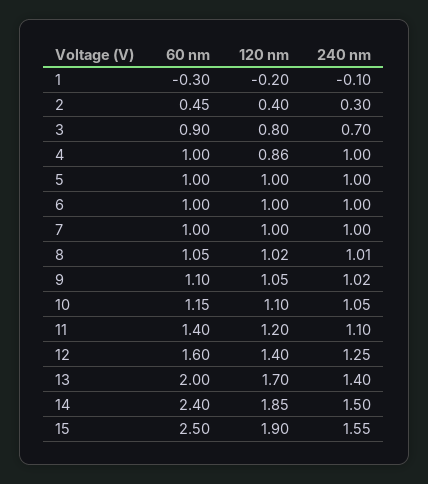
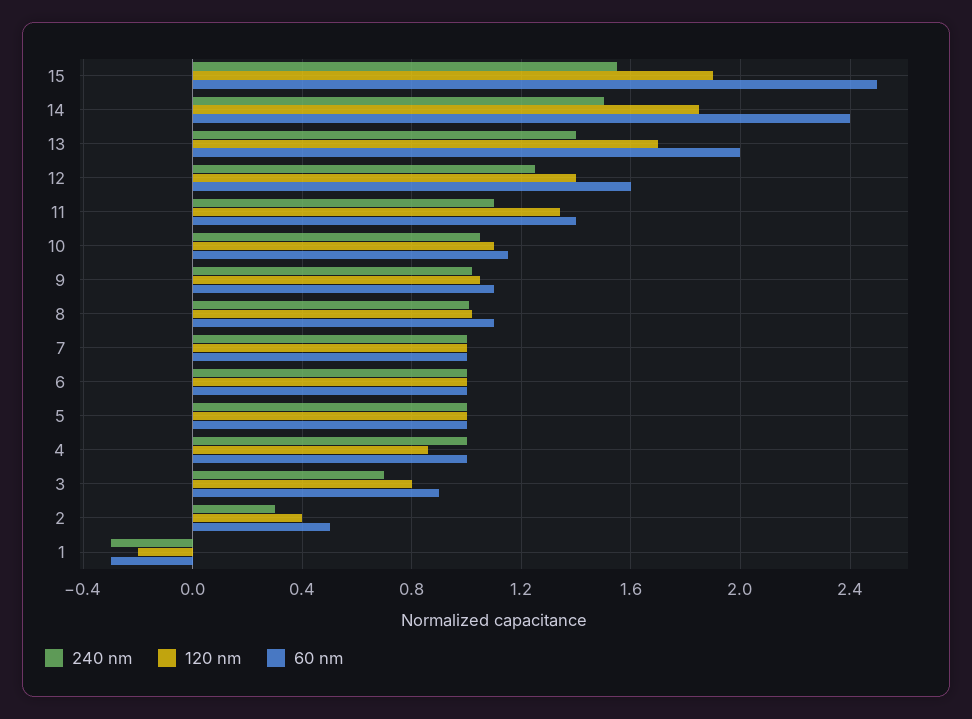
240 nm, 1: -0.1 -> -0.3
60 nm, 2: 0.45 -> 0.5
60 nm, 8: 1.05 -> 1.1
120 nm, 11: 1.2 -> 1.35

